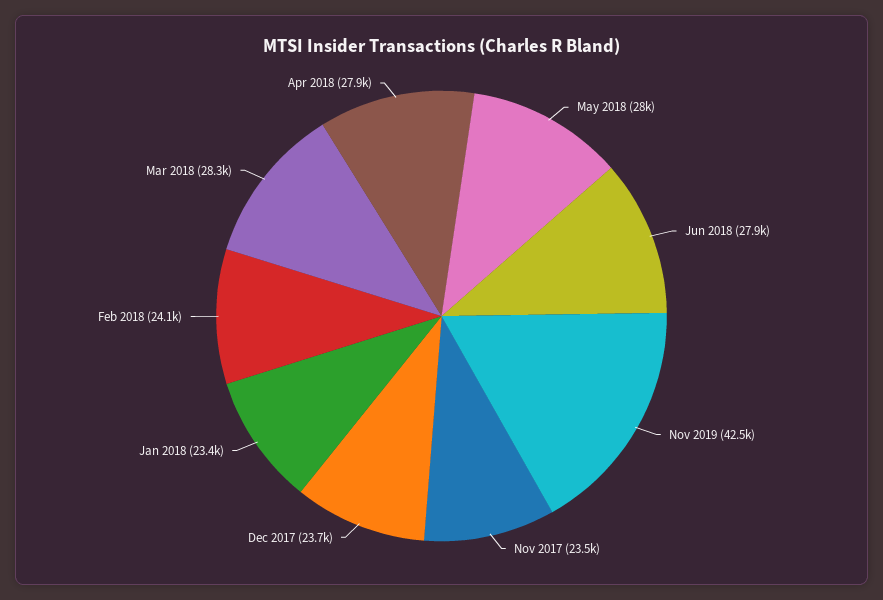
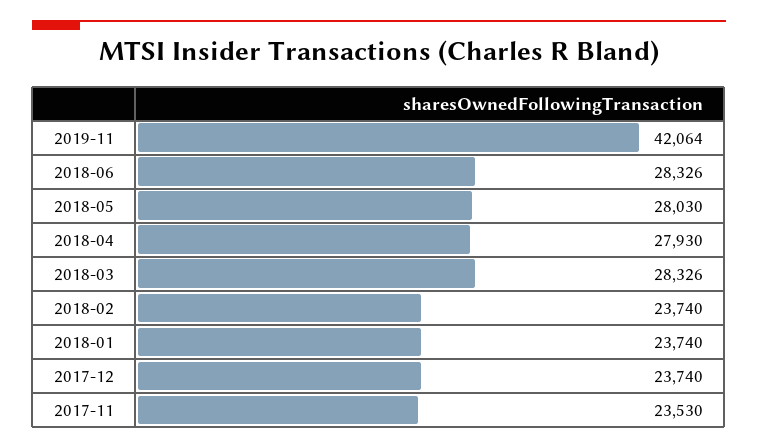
Jun 2018: 27900 -> 28326
Nov 2019: 42500 -> 42064
Jan 2018: 23400 -> 23740
Feb 2018: 24100 -> 23740

